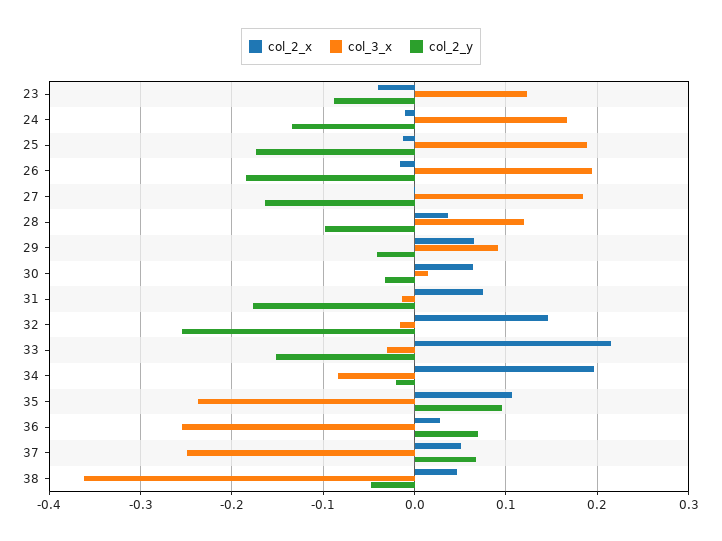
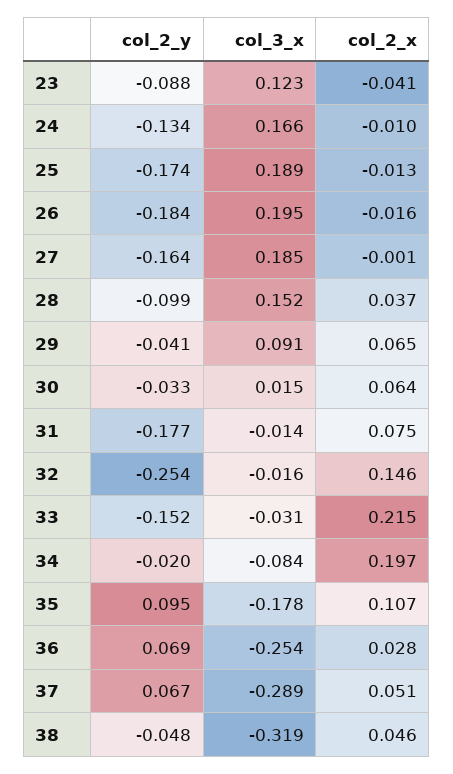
col_3_x, 28: 0.12 -> 0.152
col_3_x, 35: -0.24 -> -0.178
col_3_x, 37: -0.25 -> -0.289
col_3_x, 38: -0.36 -> -0.319

